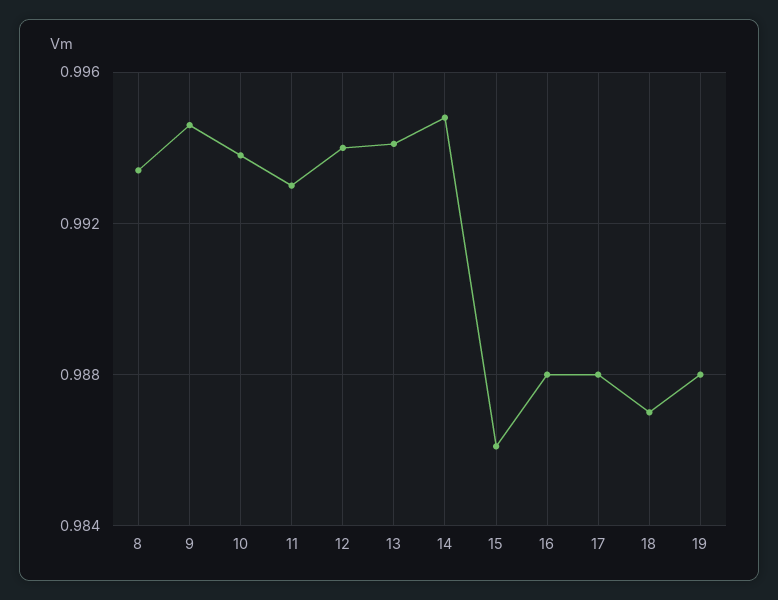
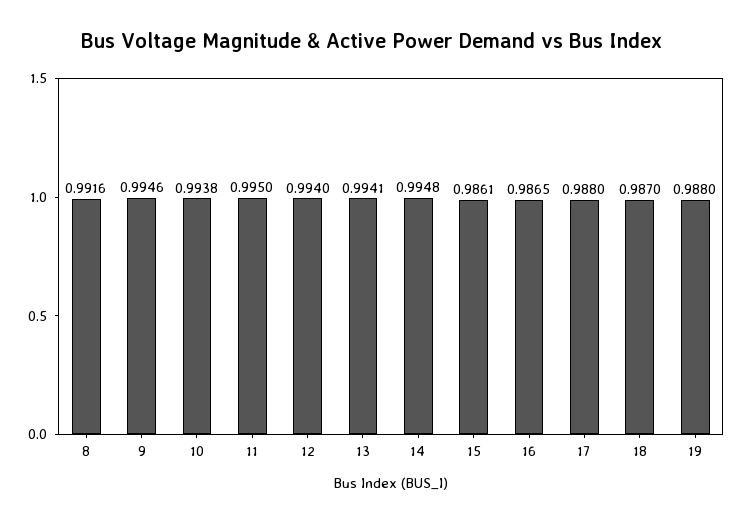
8: 0.9935 -> 0.9916
11: 0.993 -> 0.995
16: 0.988 -> 0.9865

